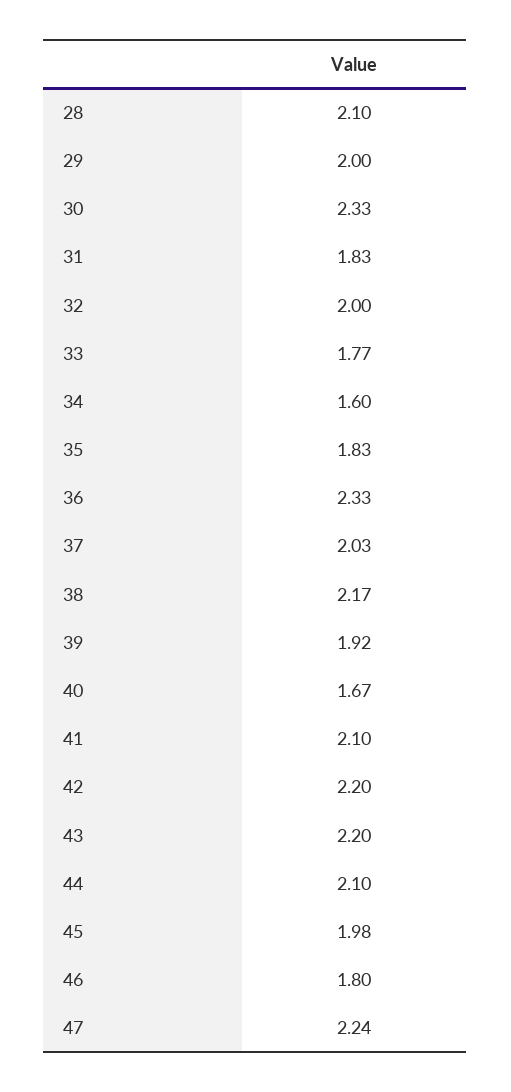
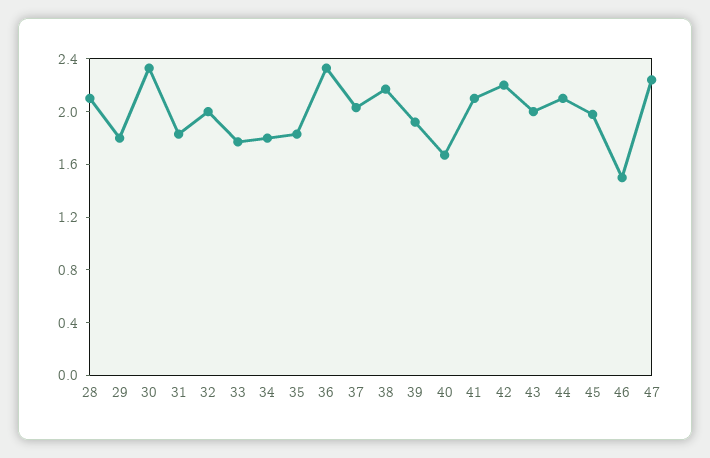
29: 2 -> 1.8
34: 1.6 -> 1.8
43: 2.2 -> 2
46: 1.8 -> 1.5

